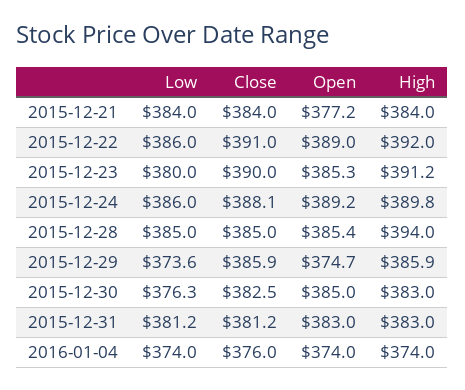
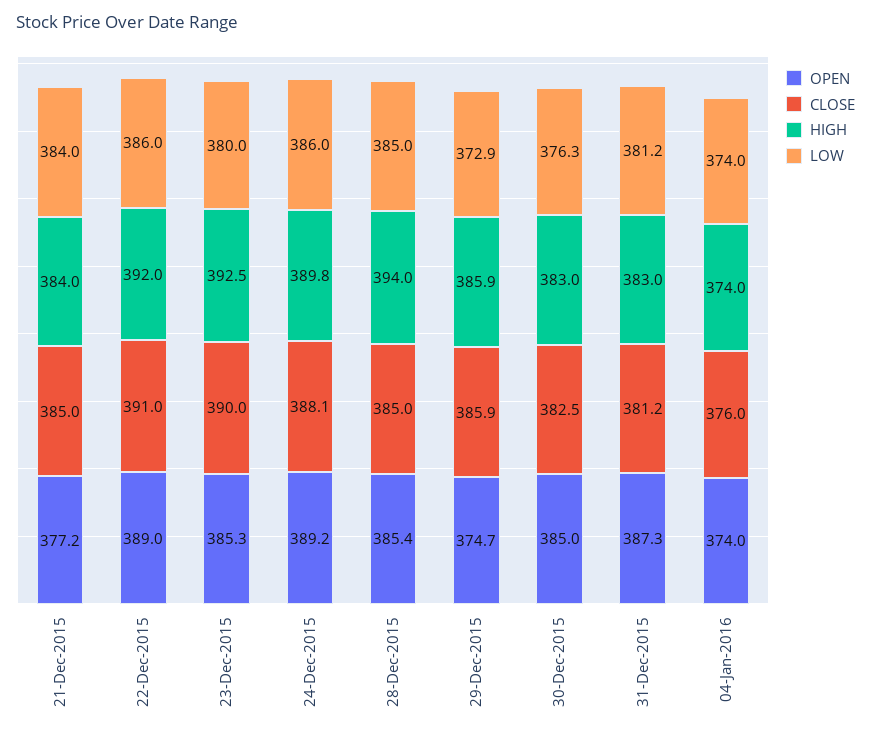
Close, 2015-12-21: 384 -> 385
High, 2015-12-23: 391.2 -> 392.5
Low, 2015-12-29: 373.6 -> 372.9
Open, 2015-12-31: 383 -> 387.3

